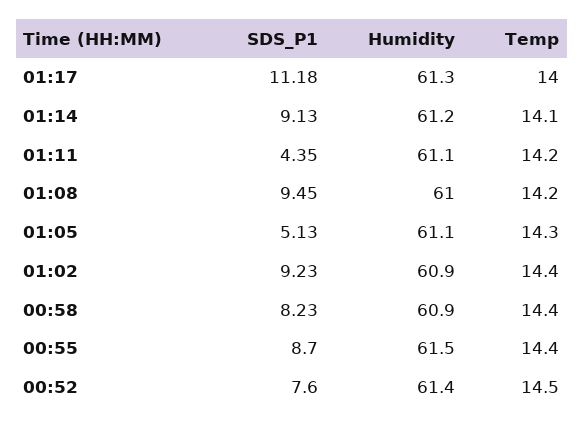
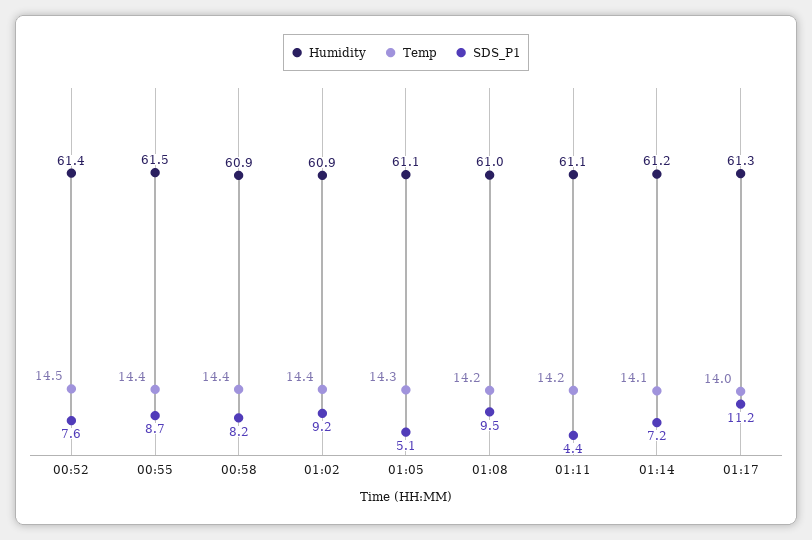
SDS_P1, 01:14: 9.13 -> 7.2

